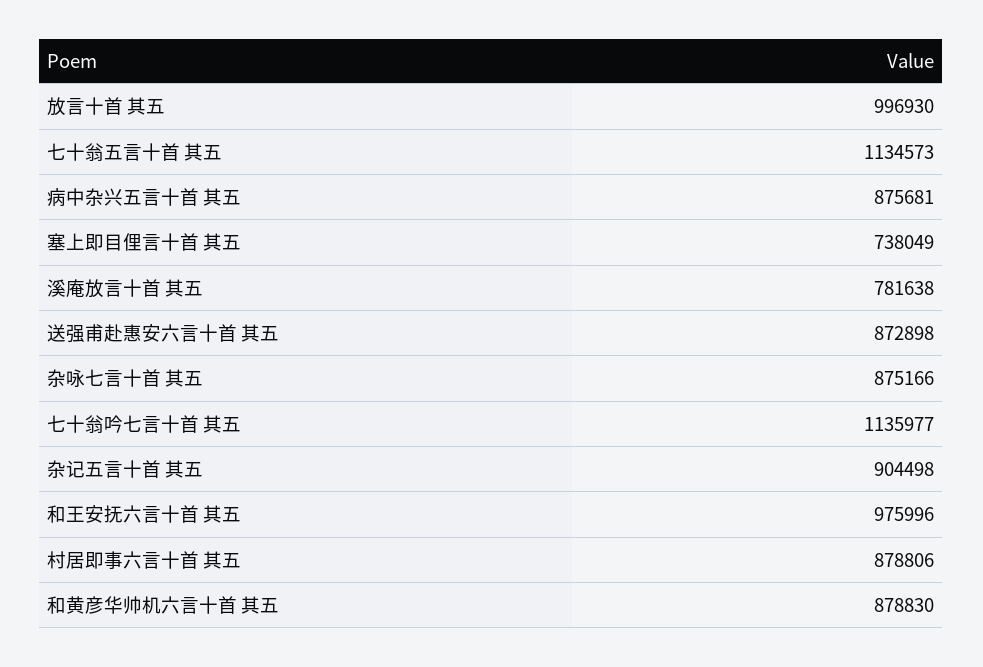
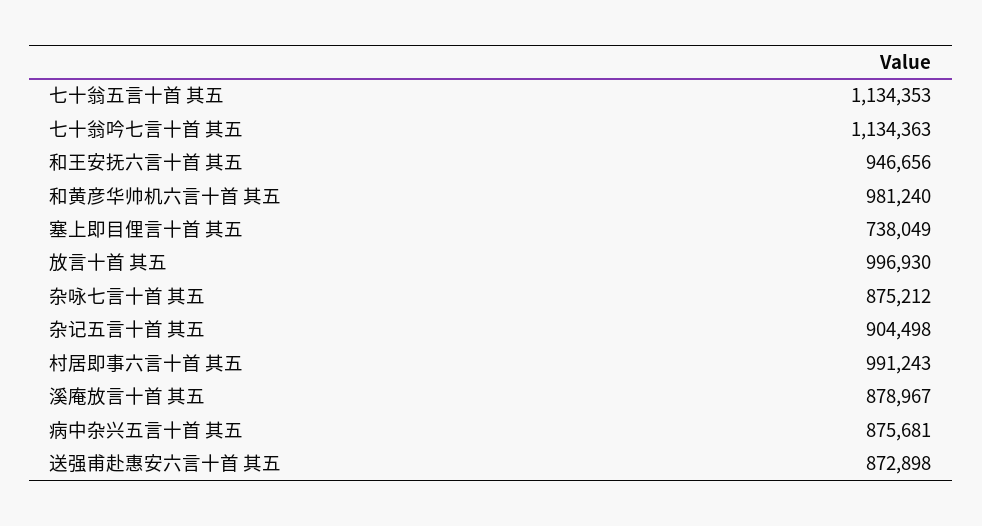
七十翁五言十首 其五: 1134573 -> 1134353
溪庵放言十首 其五: 781638 -> 878967
杂咏七言十首 其五: 875166 -> 875212
七十翁吟七言十首 其五: 1135977 -> 1134363
和王安抚六言十首 其五: 975996 -> 946656
村居即事六言十首 其五: 878806 -> 991243
和黄彦华帅机六言十首 其五: 878830 -> 981240

